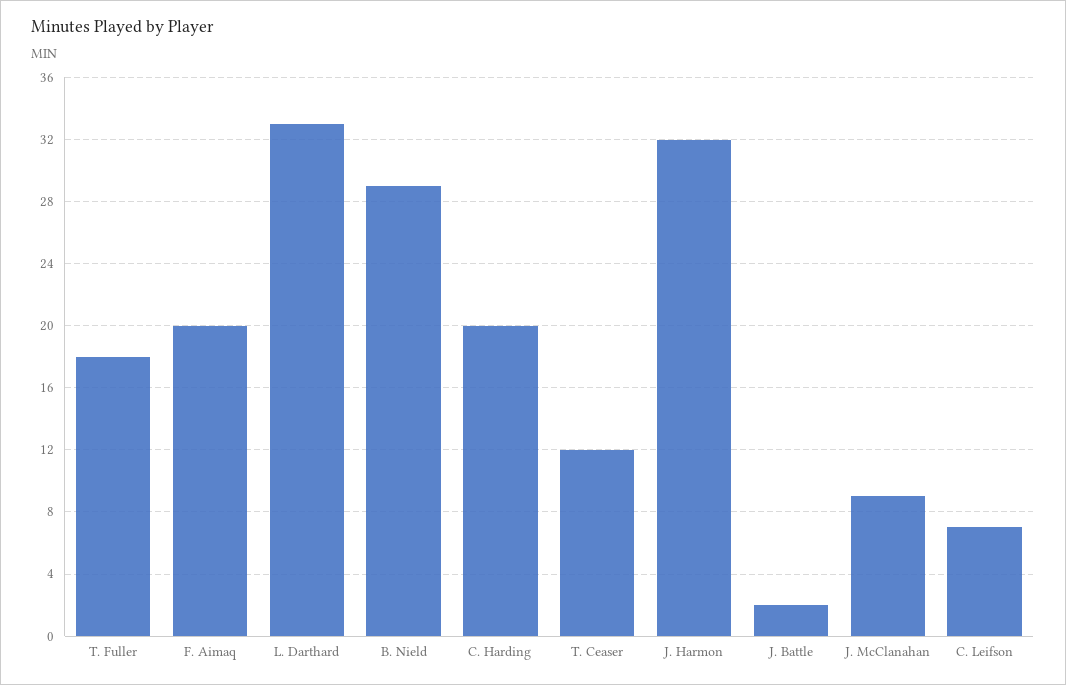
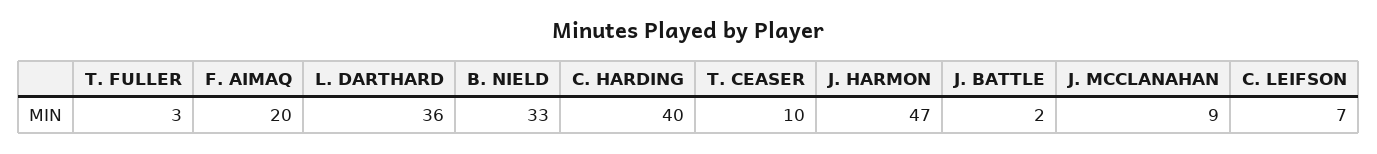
T. Fuller: 18 -> 3
L. Darthard: 33 -> 36
B. Nield: 29 -> 33
C. Harding: 20 -> 40
T. Ceaser: 12 -> 10
J. Harmon: 32 -> 47

